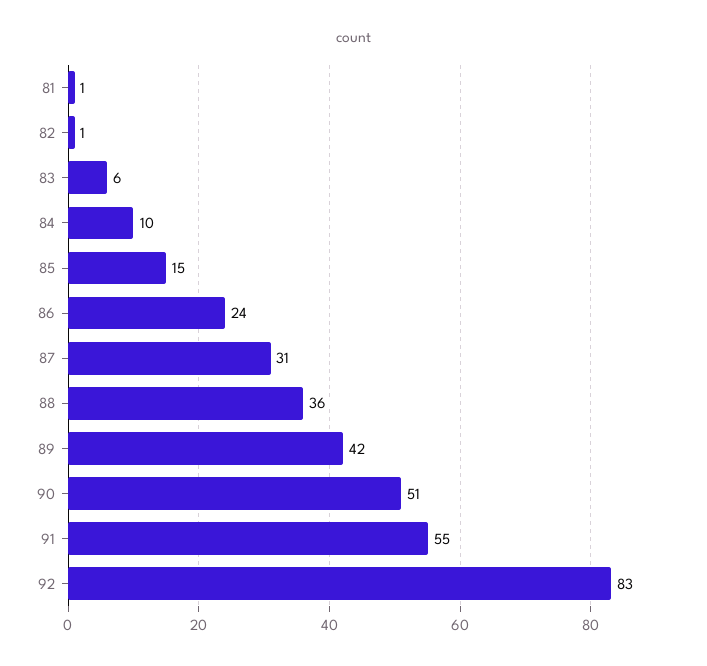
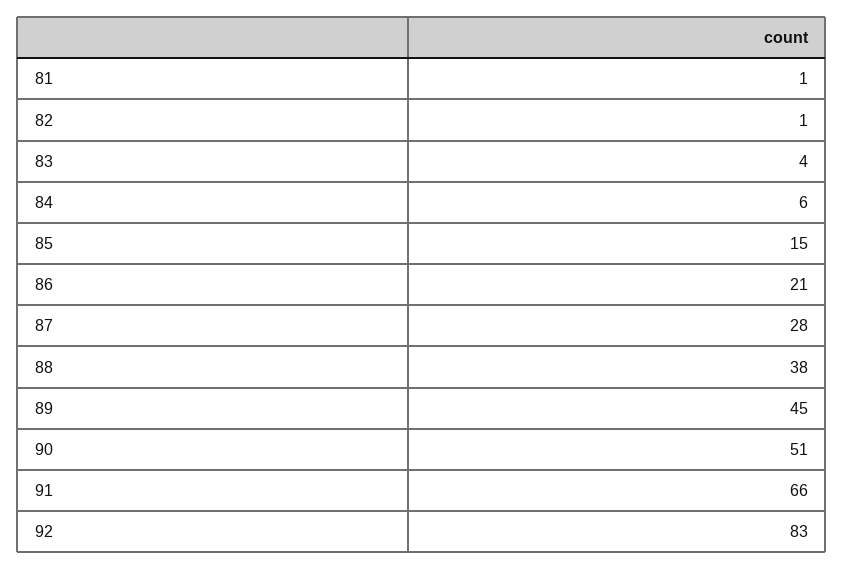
83: 6 -> 4
84: 10 -> 6
86: 24 -> 21
87: 31 -> 28
88: 36 -> 38
89: 42 -> 45
91: 55 -> 66

